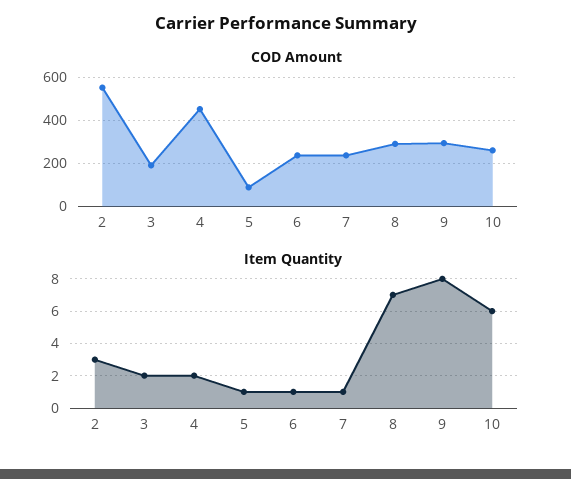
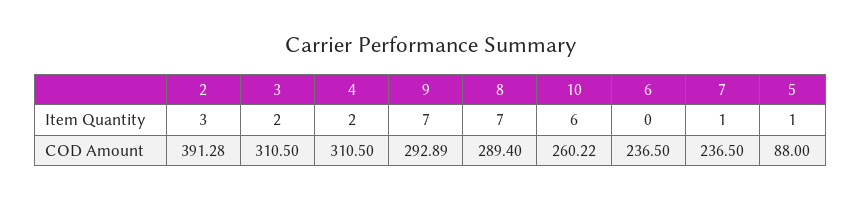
COD Amount, 2: 550 -> 391.28
COD Amount, 3: 200 -> 310.5
COD Amount, 4: 450 -> 310.5
Item Quantity, 6: 1 -> 0
Item Quantity, 9: 8 -> 7

